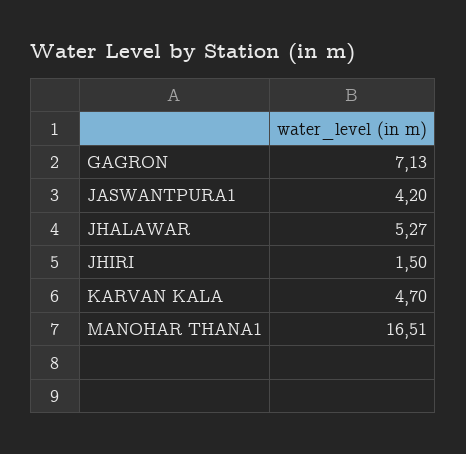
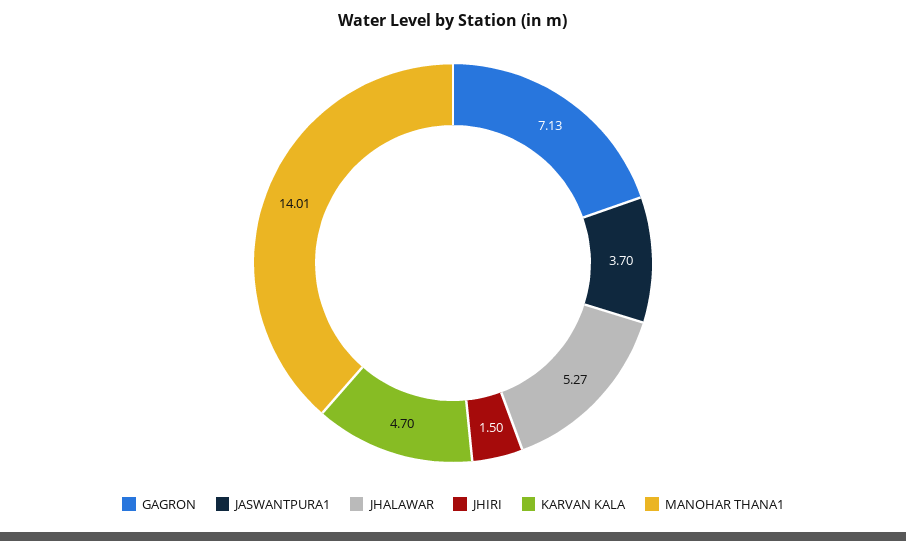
JASWANTPURA1: 4.2 -> 3.7
MANOHAR THANA1: 16.51 -> 14.01

